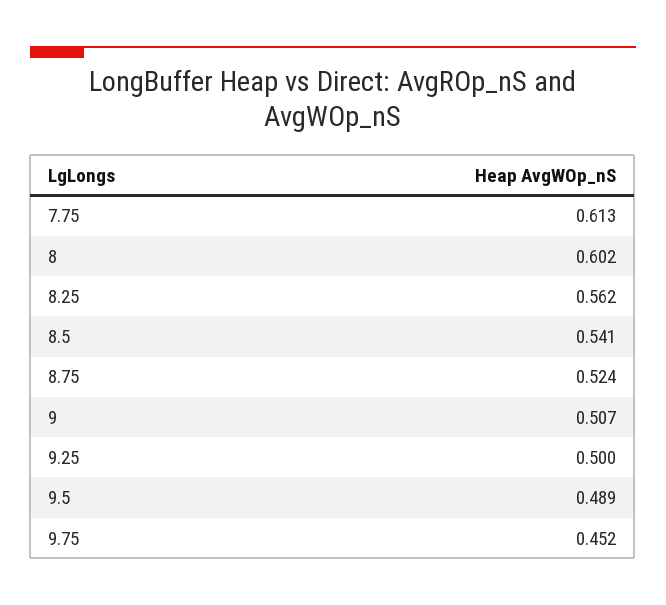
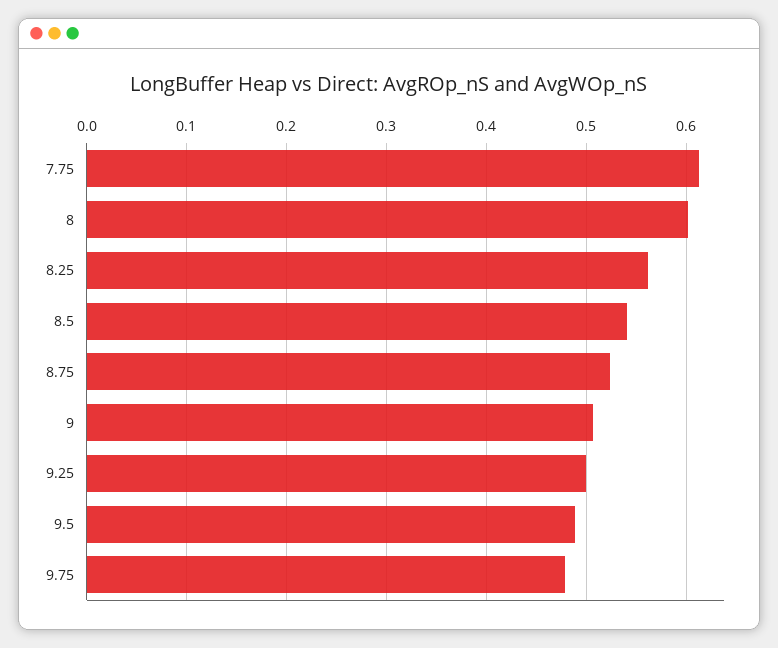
9.75: 0.452 -> 0.48

